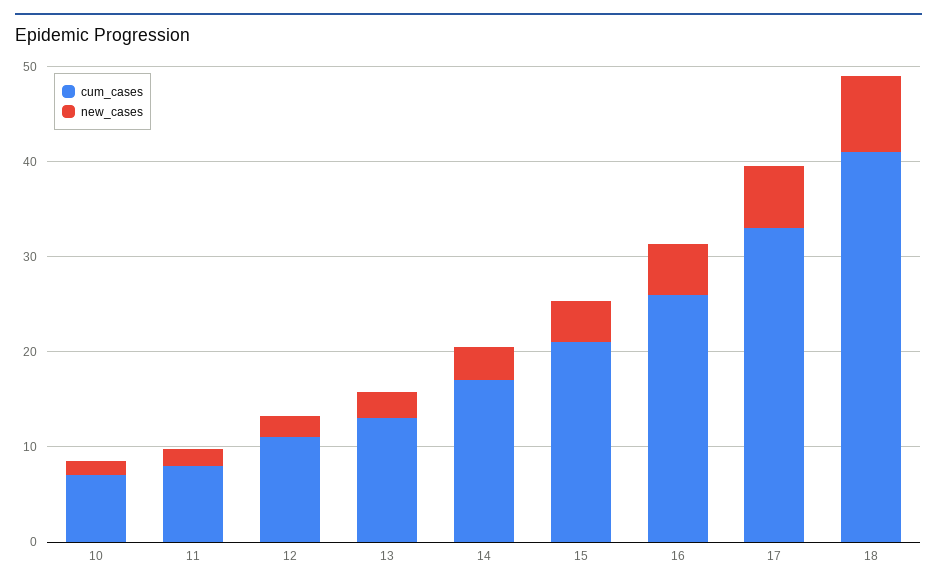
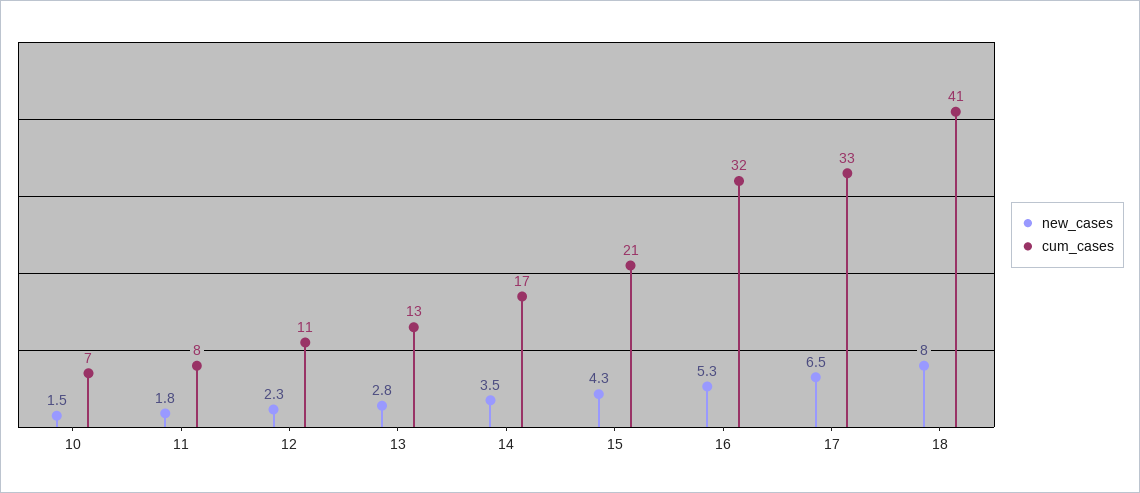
cum_cases, 16: 26 -> 32

